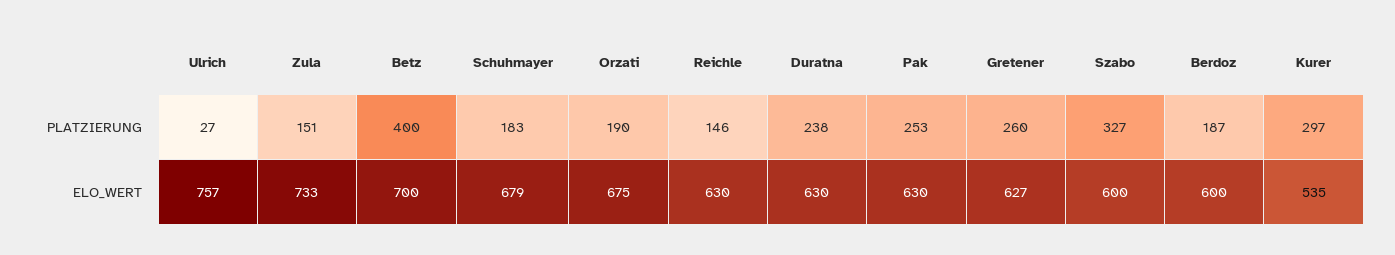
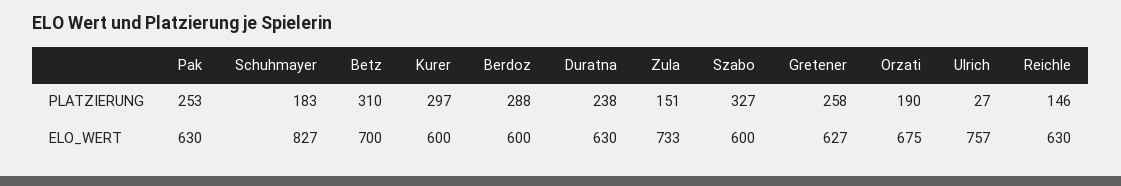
Betz, PLATZIERUNG: 400 -> 310
Gretener, PLATZIERUNG: 260 -> 258
Berdoz, PLATZIERUNG: 187 -> 288
Schuhmayer, ELO_WERT: 679 -> 827
Kurer, ELO_WERT: 535 -> 600

